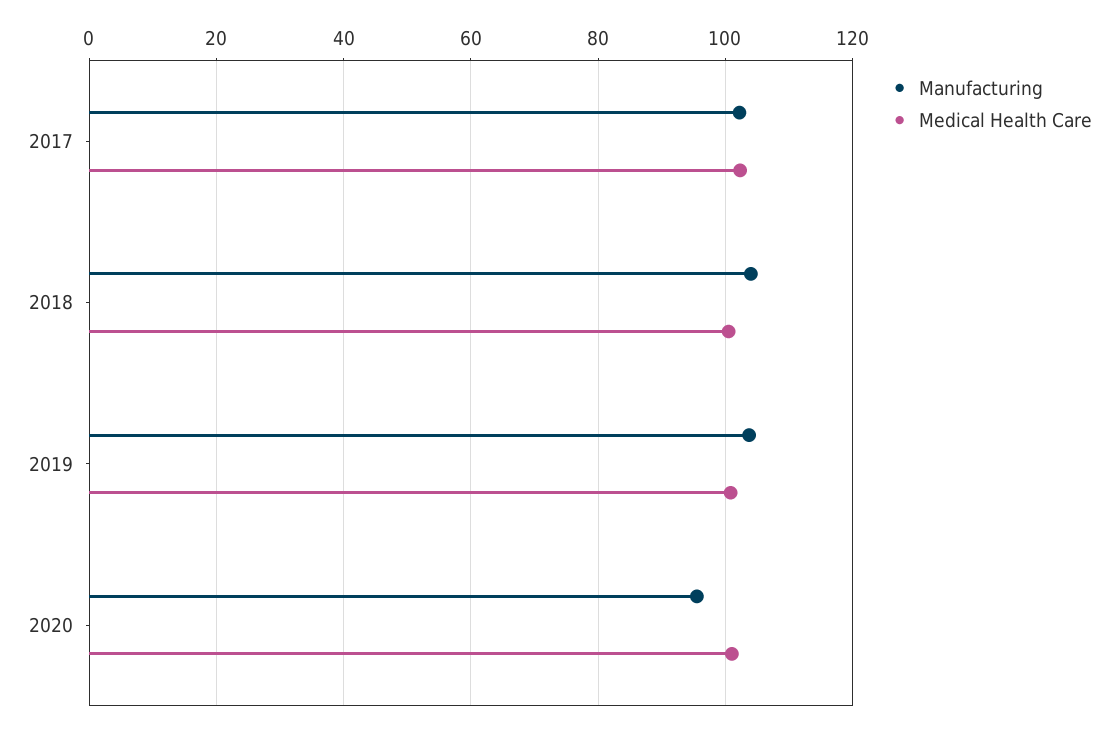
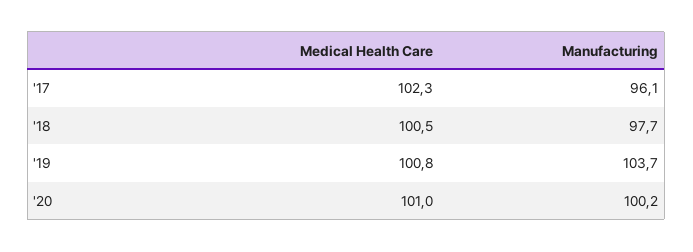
Manufacturing, 2017: 102 -> 96.1
Manufacturing, 2018: 104 -> 97.7
Manufacturing, 2020: 96 -> 100.2

